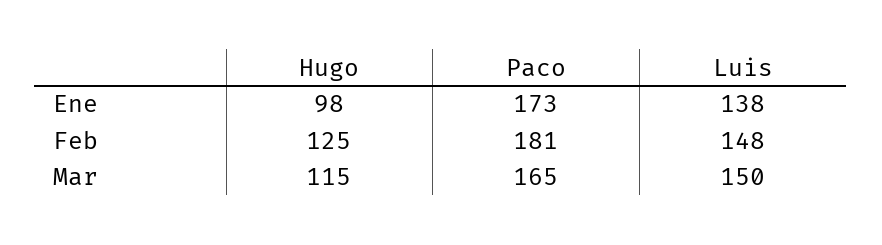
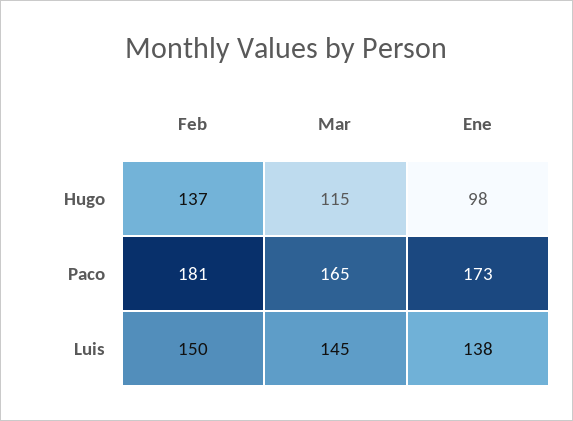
Hugo, Feb: 125 -> 137
Luis, Feb: 148 -> 150
Luis, Mar: 150 -> 145

